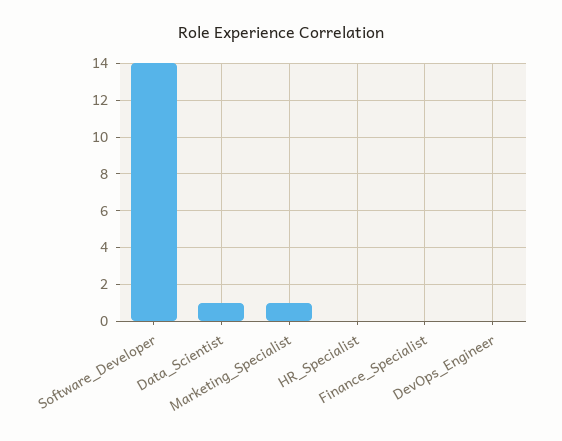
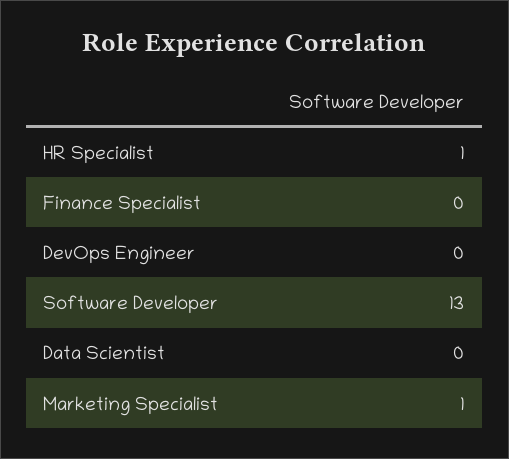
Software_Developer: 14 -> 13
Data_Scientist: 1 -> 0
HR_Specialist: 0 -> 1

